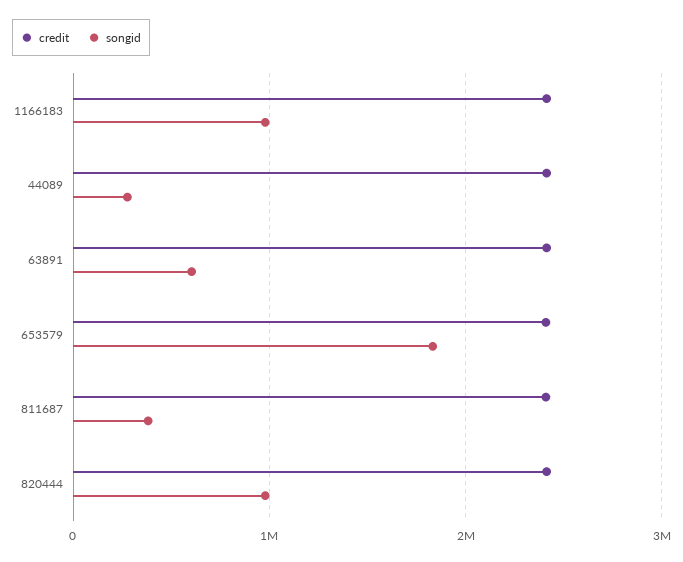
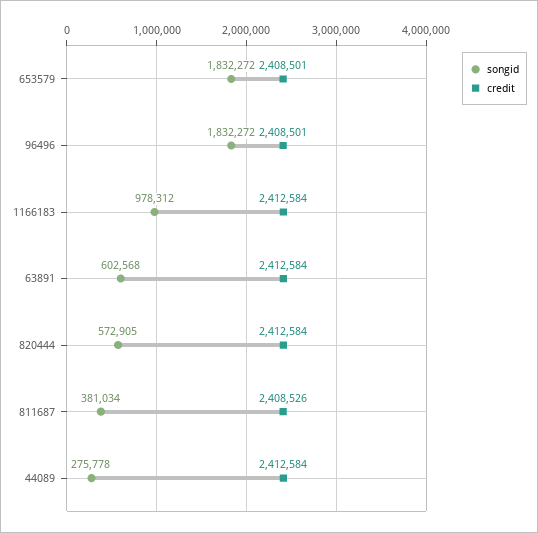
songid, 820444: 1000000 -> 572905
songid, 96496: none -> 1832272
credit, 96496: none -> 2408501

